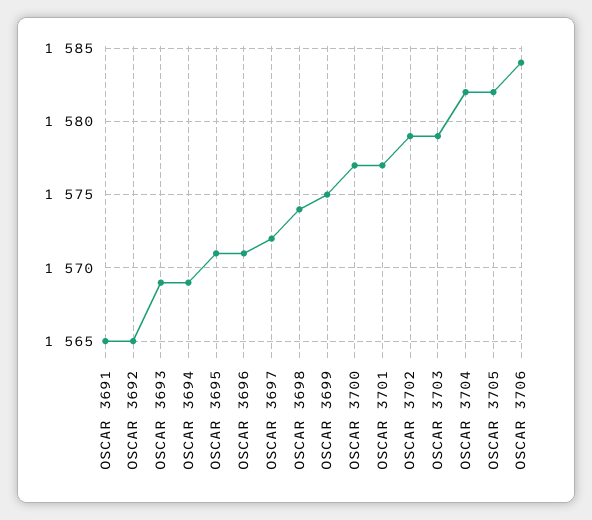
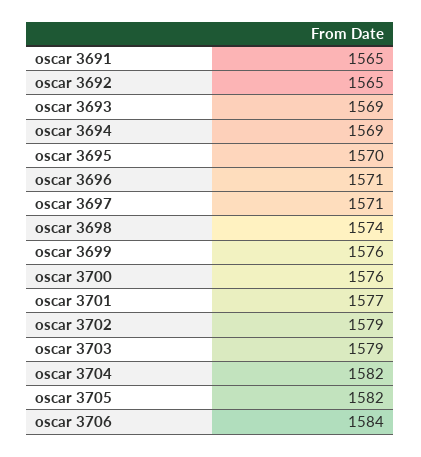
OSCAR 3695: 1571 -> 1570
OSCAR 3697: 1572 -> 1571
OSCAR 3699: 1575 -> 1576
OSCAR 3700: 1577 -> 1576

